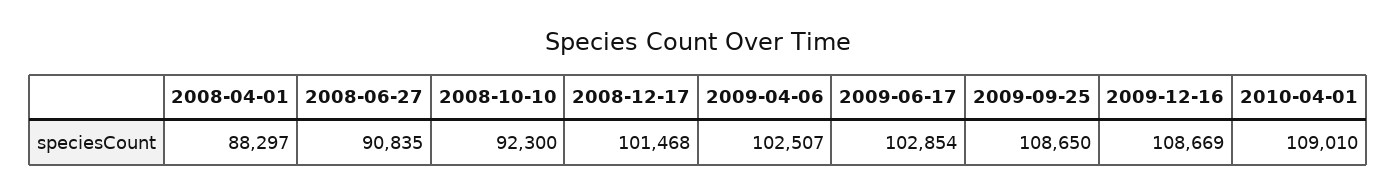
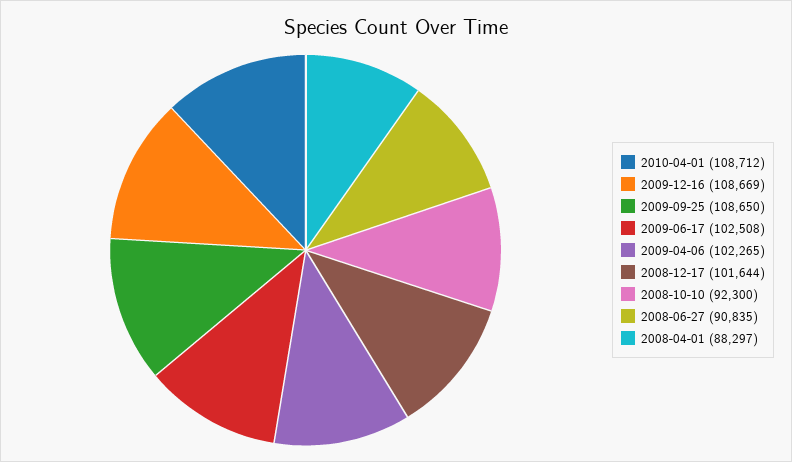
2008-12-17: 101468 -> 101644
2009-04-06: 102507 -> 102265
2009-06-17: 102854 -> 102508
2010-04-01: 109010 -> 108712

